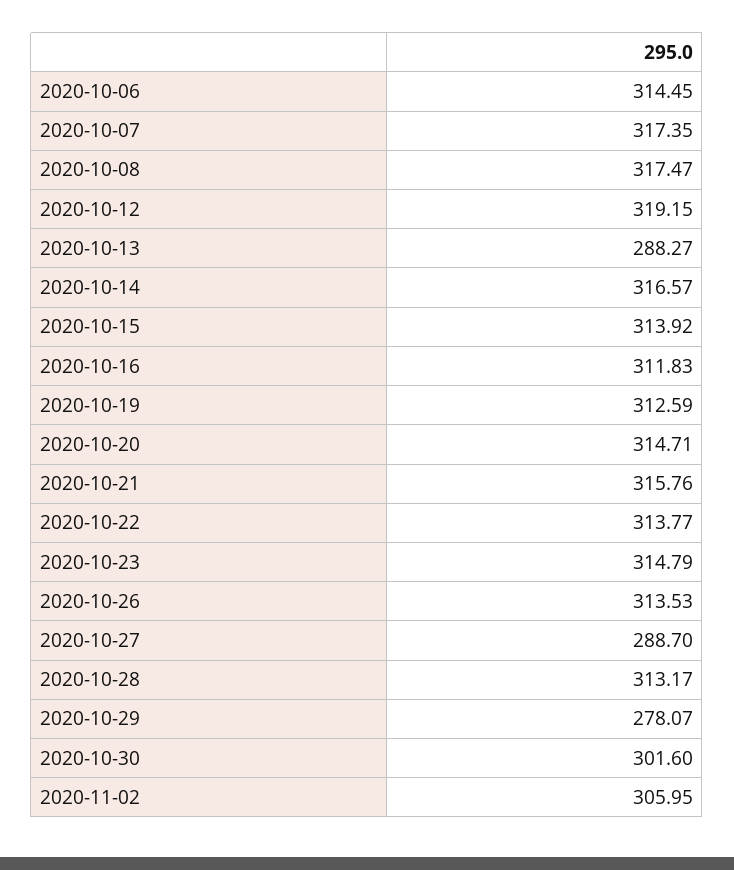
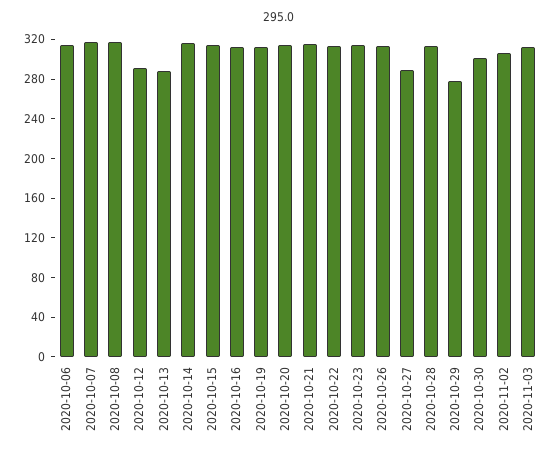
2020-10-12: 319.15 -> 290
2020-11-03: none -> 310

